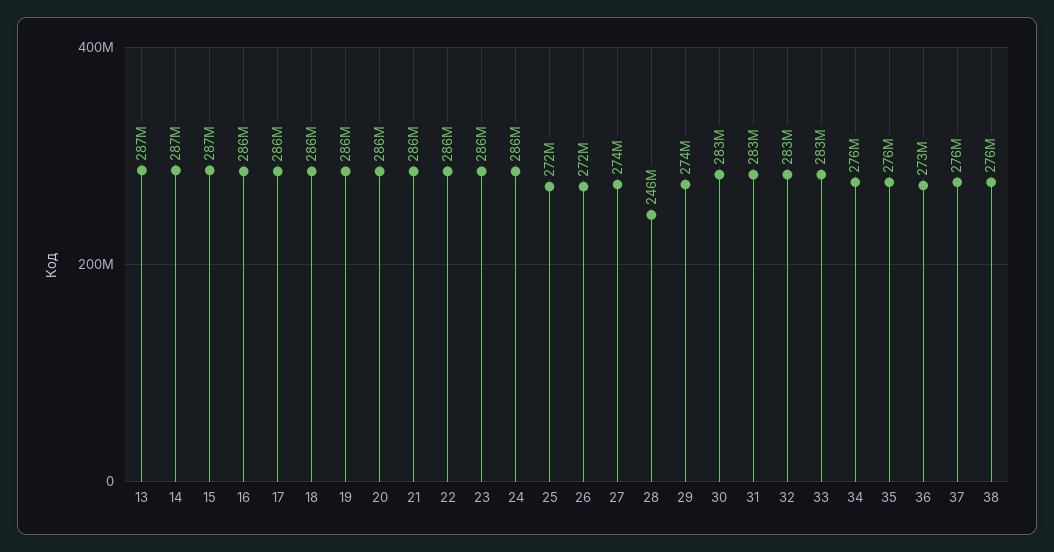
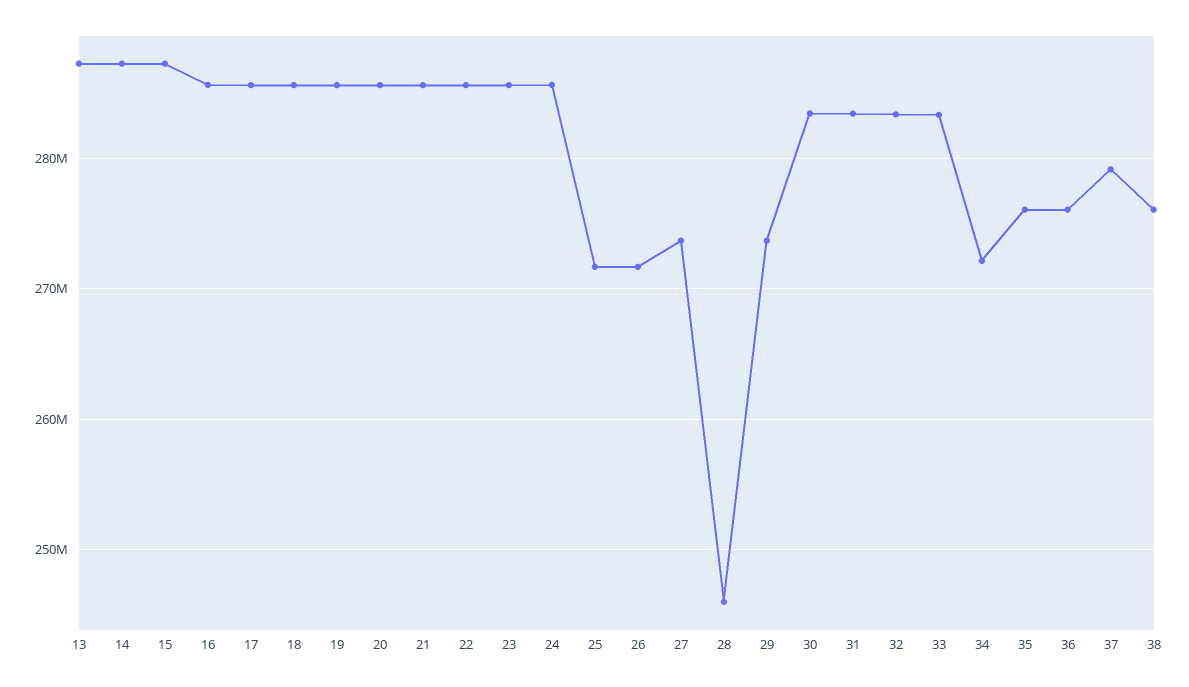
34: 276000000 -> 272000000
36: 273000000 -> 276000000
37: 276000000 -> 279000000

